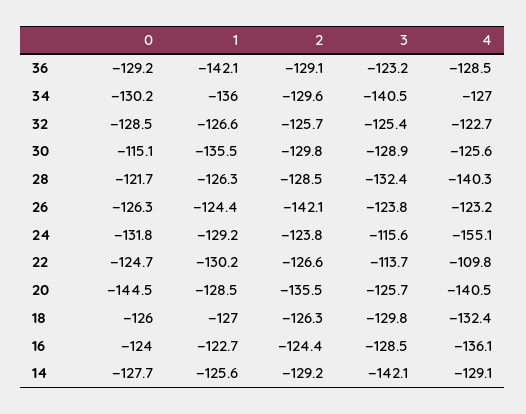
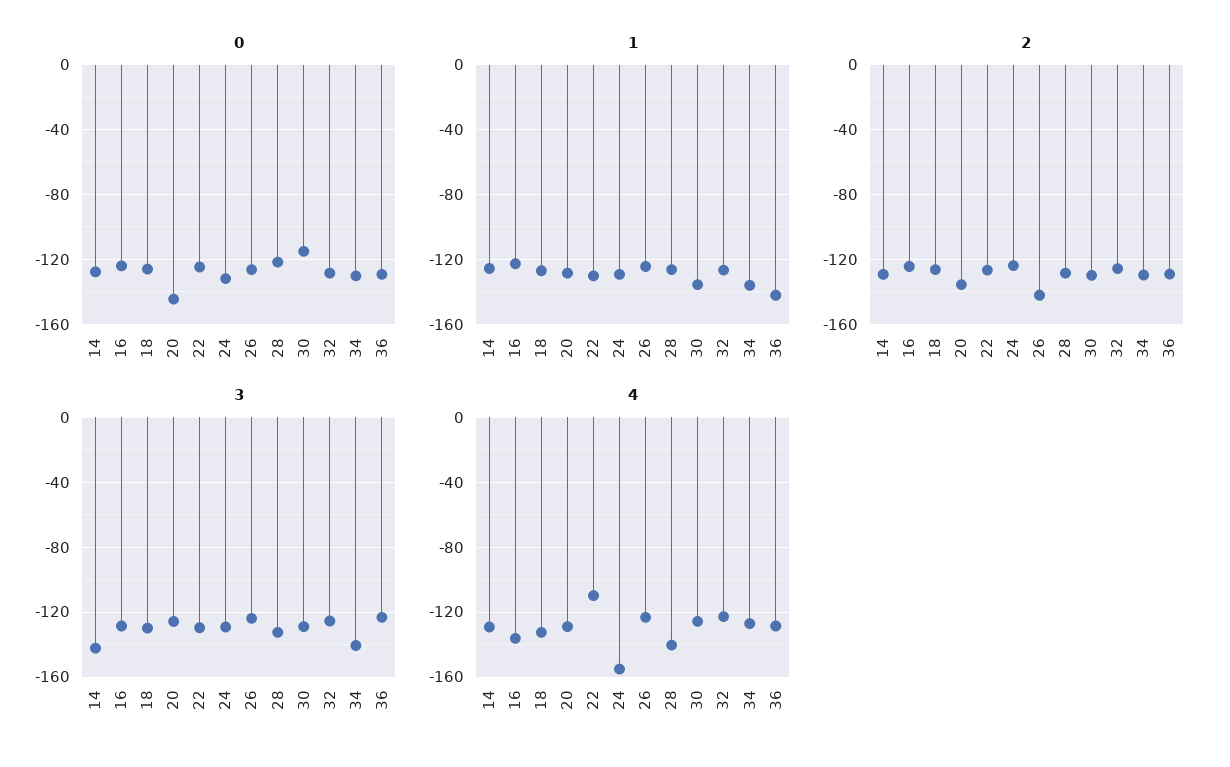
3, 24: -115.6 -> -130
3, 22: -113.7 -> -130
4, 20: -140.5 -> -130

